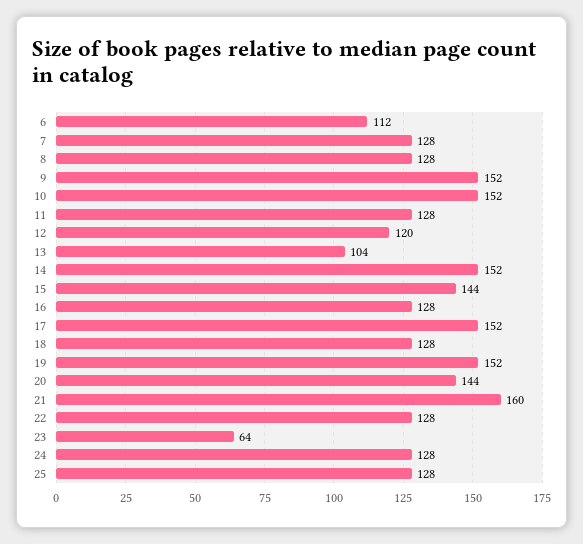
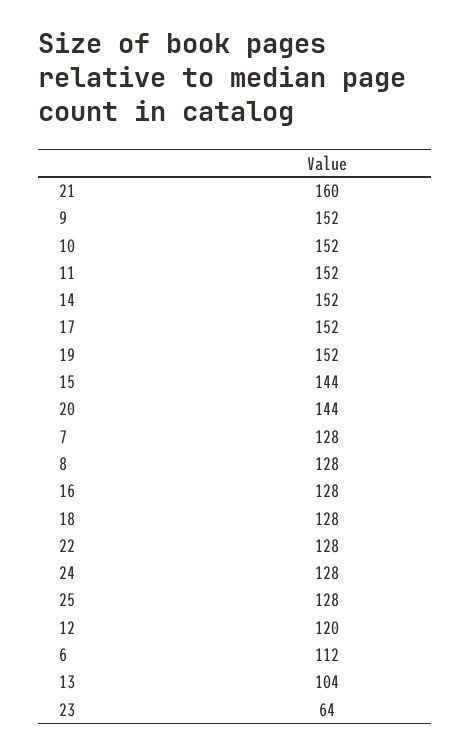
11: 128 -> 152

